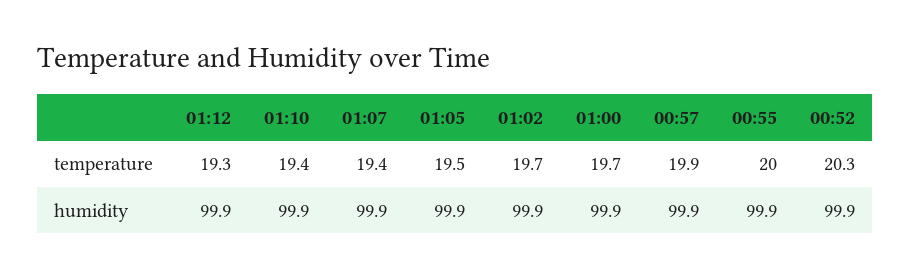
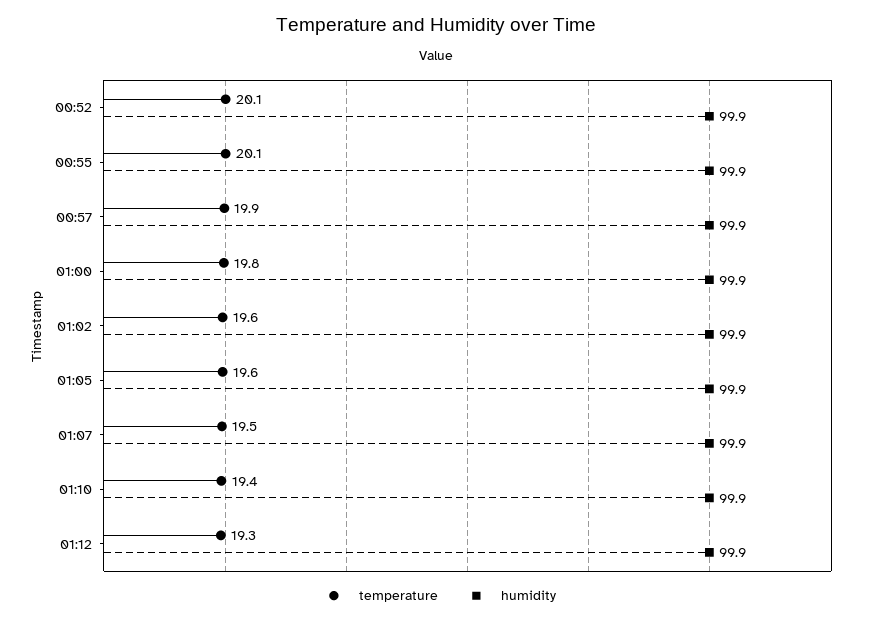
temperature, 01:07: 19.4 -> 19.5
temperature, 01:05: 19.5 -> 19.6
temperature, 01:02: 19.7 -> 19.6
temperature, 01:00: 19.7 -> 19.8
temperature, 00:55: 20 -> 20.1
temperature, 00:52: 20.3 -> 20.1

